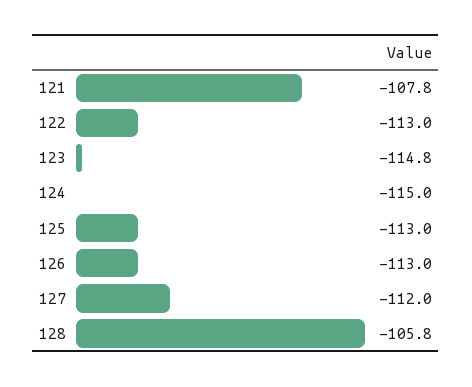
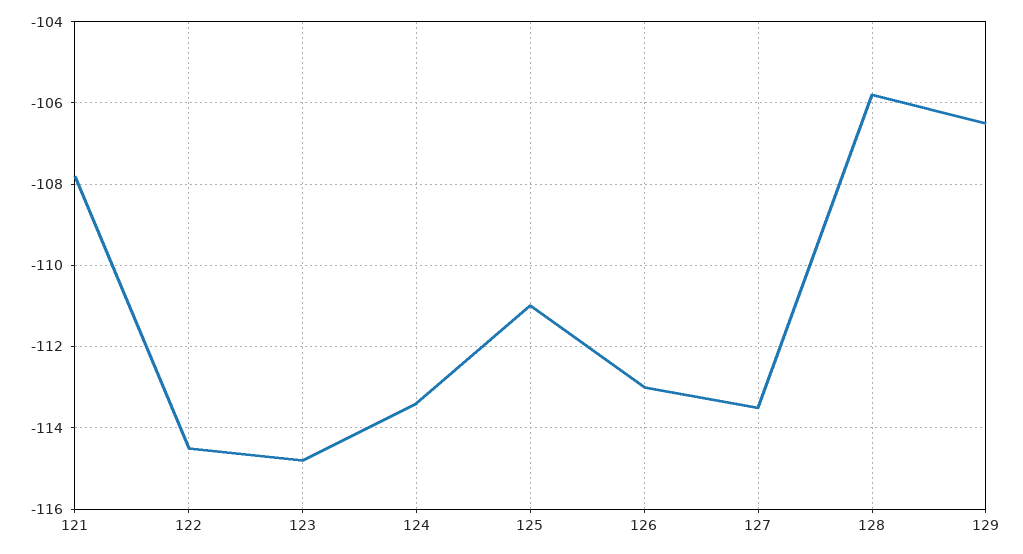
122: -113 -> -114.5
124: -115 -> -113.5
125: -113 -> -111
127: -112 -> -113.5
129: none -> -106.5

